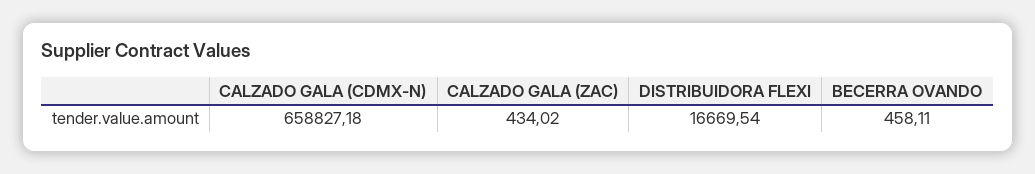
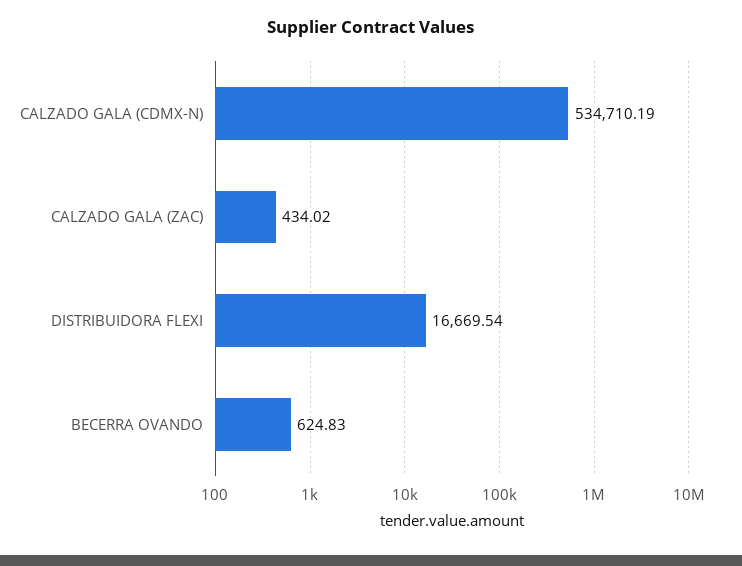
CALZADO GALA (CDMX-N): 658827.18 -> 534710.19
BECERRA OVANDO: 458.11 -> 624.83

